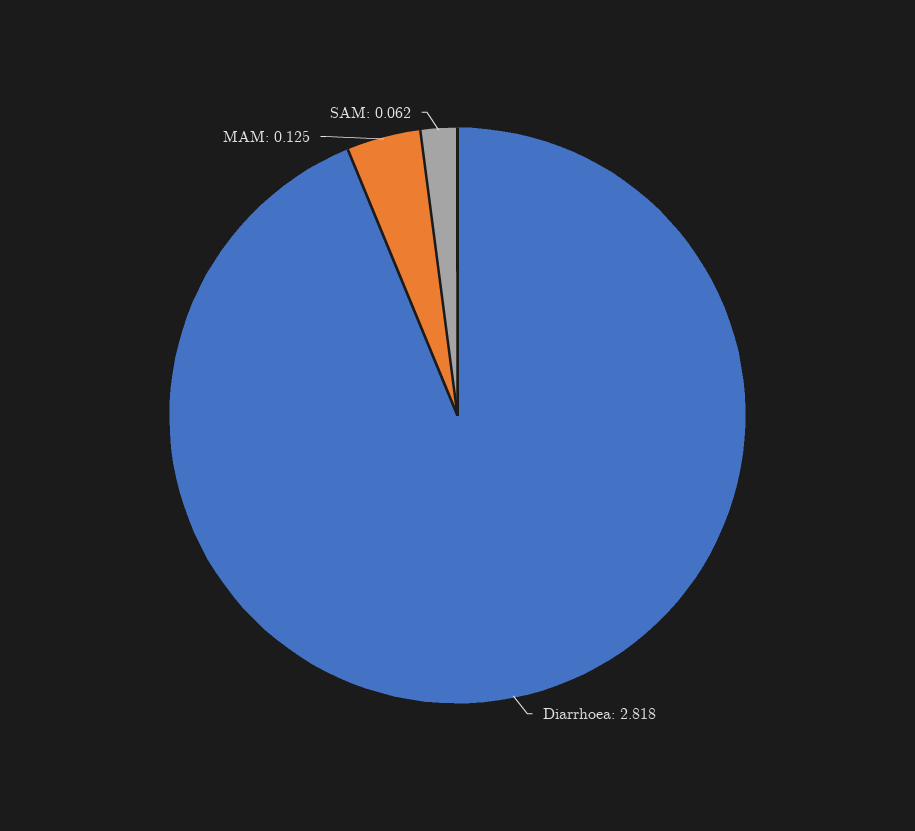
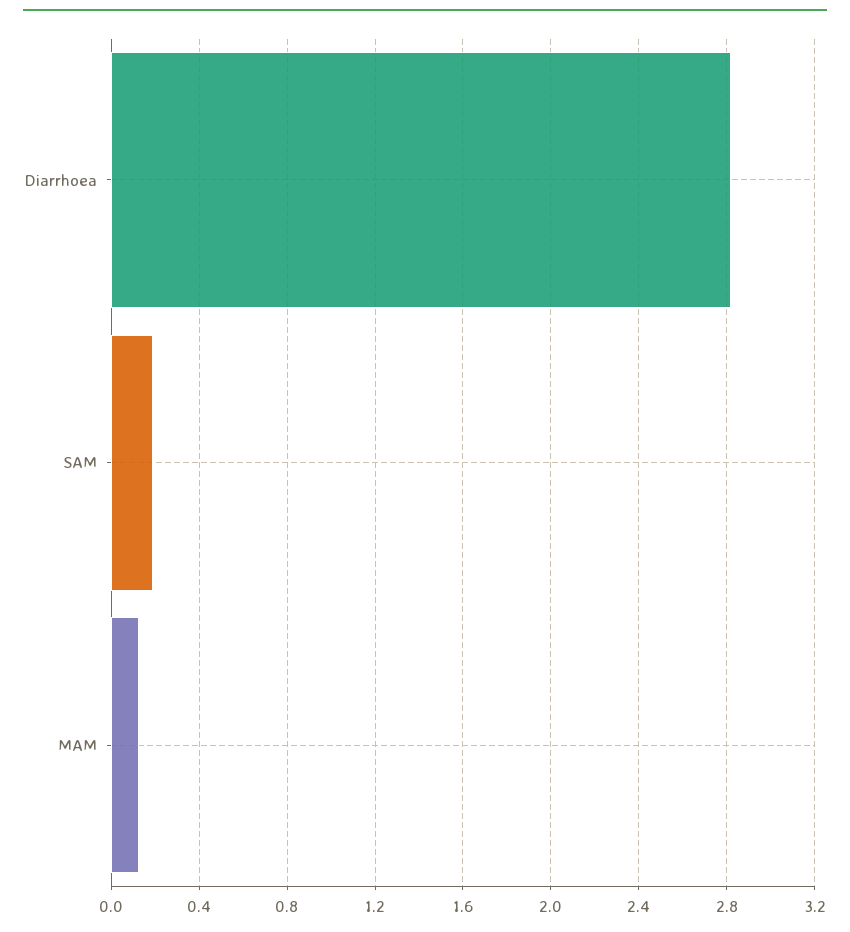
SAM: 0.062 -> 0.2

